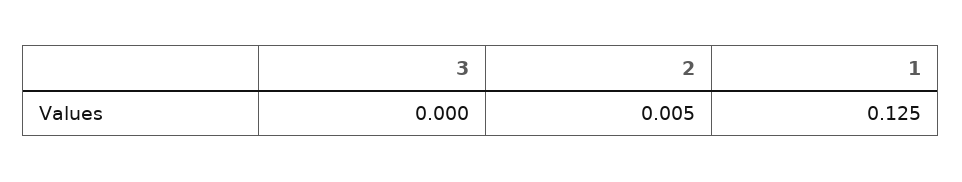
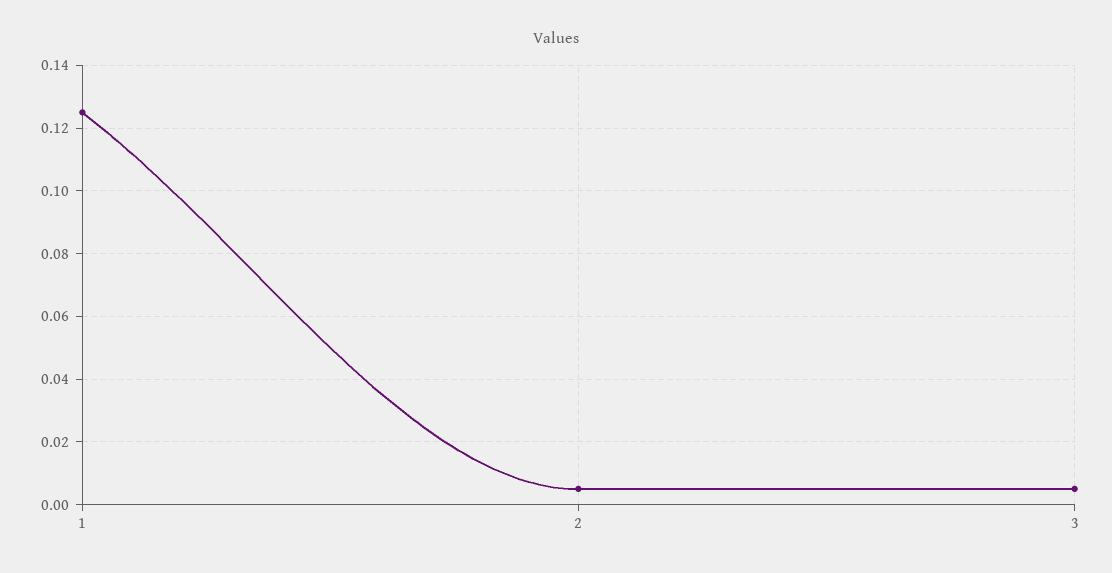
3: 0 -> 0.005

